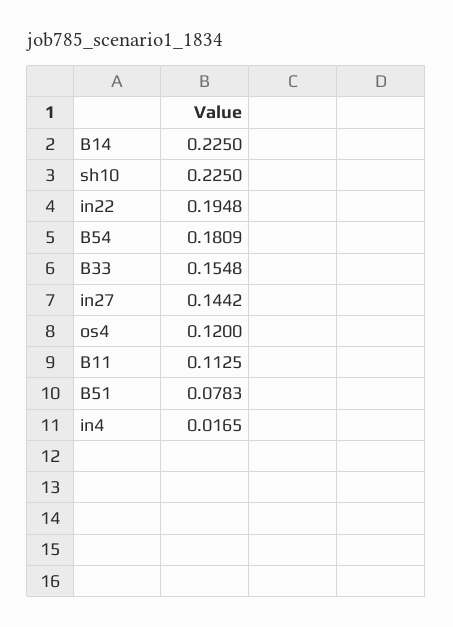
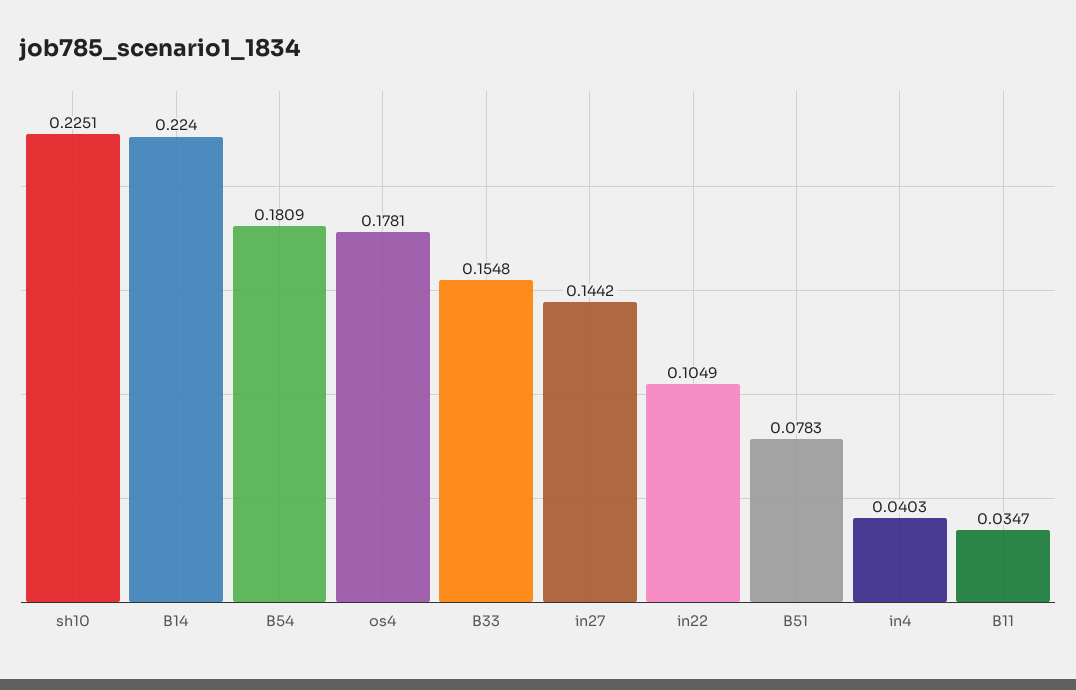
B14: 0.225 -> 0.224
sh10: 0.225 -> 0.2251
in22: 0.1948 -> 0.1049
os4: 0.12 -> 0.1781
B11: 0.1125 -> 0.0347
in4: 0.0165 -> 0.0403

